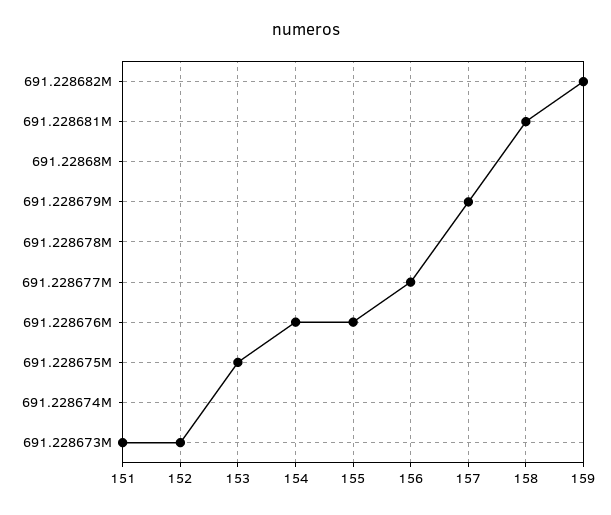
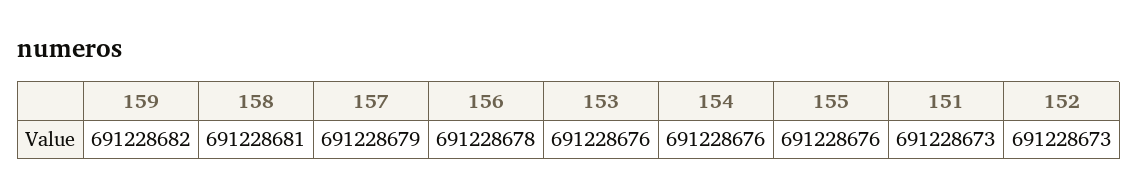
153: 691228675 -> 691228676
156: 691228677 -> 691228678

